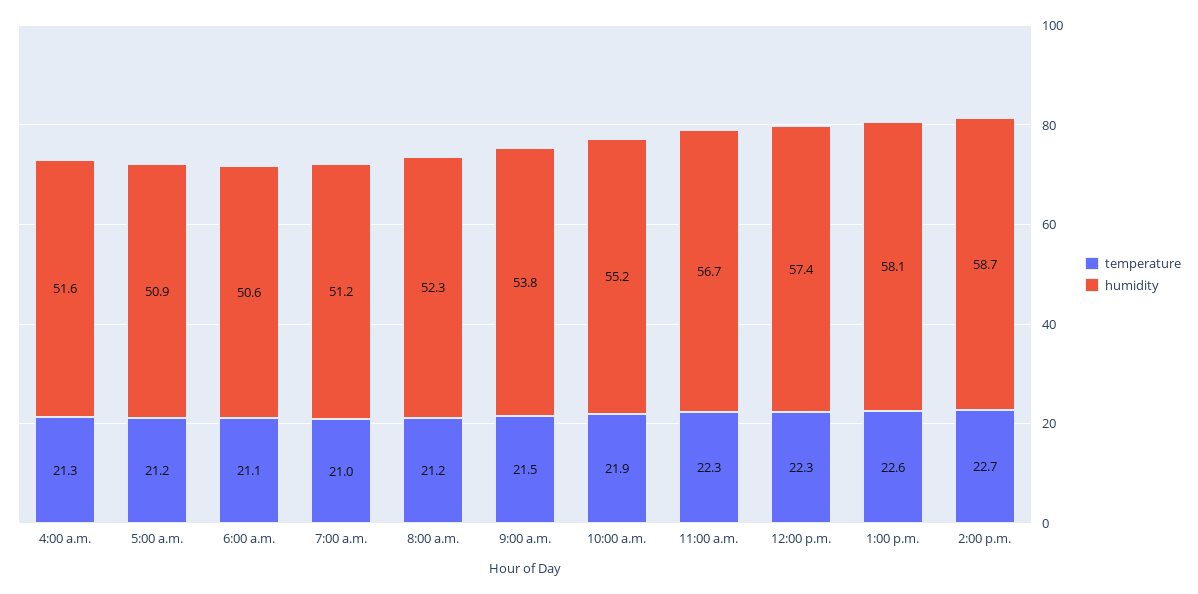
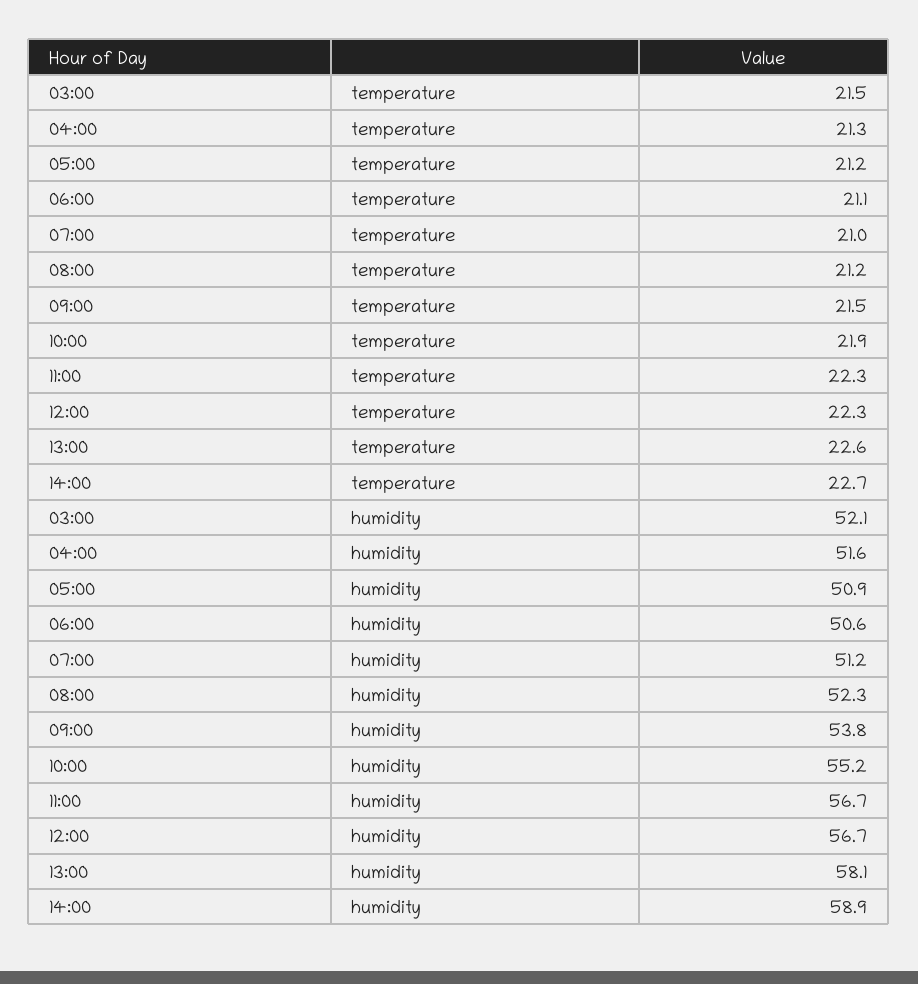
humidity, 12:00 p.m.: 57.4 -> 56.7
humidity, 2:00 p.m.: 58.7 -> 58.9
temperature, 03:00: none -> 21.5
humidity, 03:00: none -> 52.1

